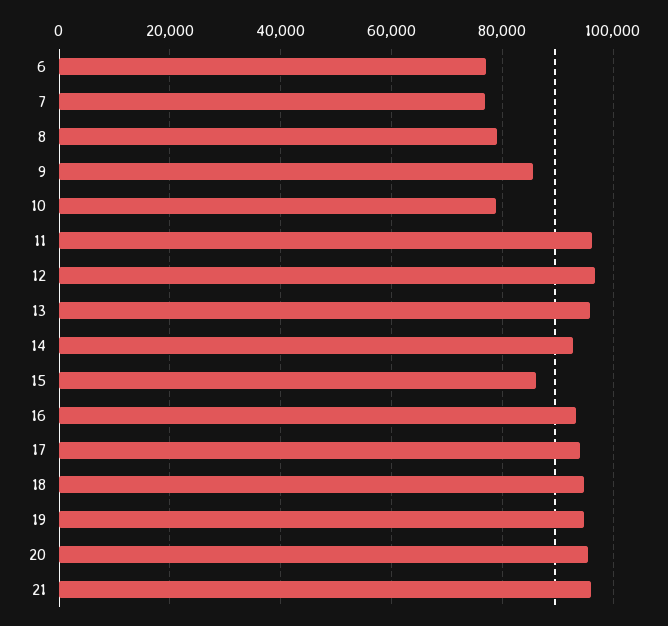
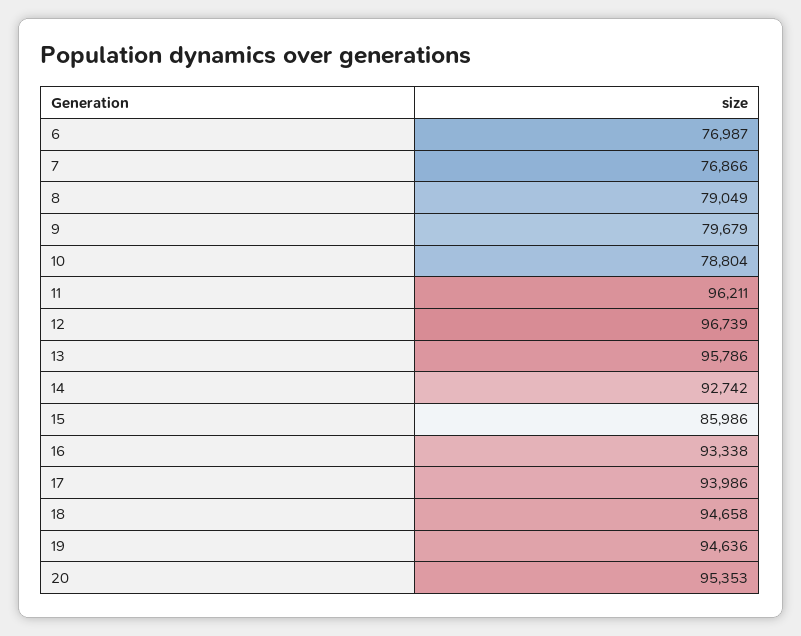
9: 86000 -> 79679
21: 96000 -> none

